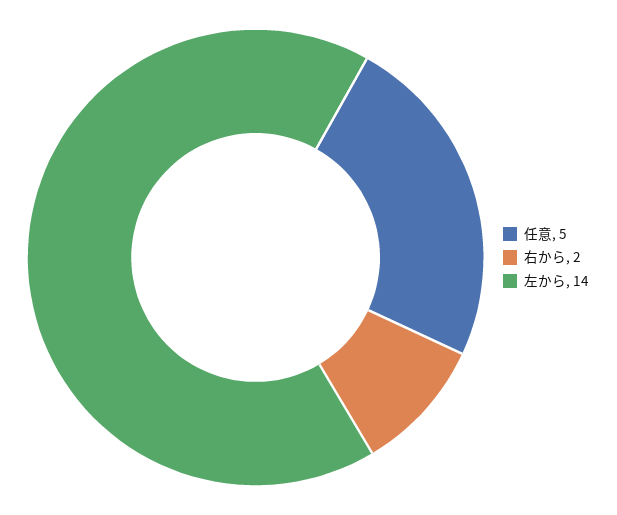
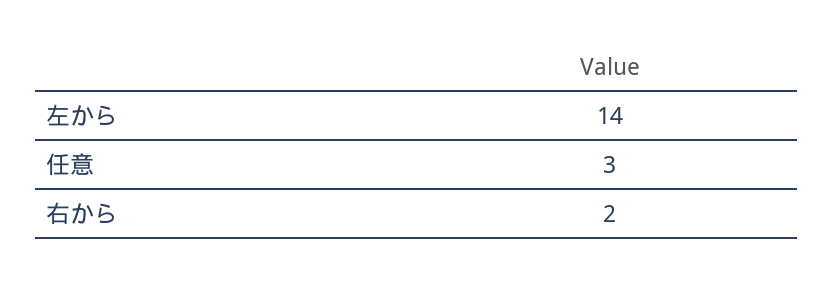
任意: 5 -> 3

